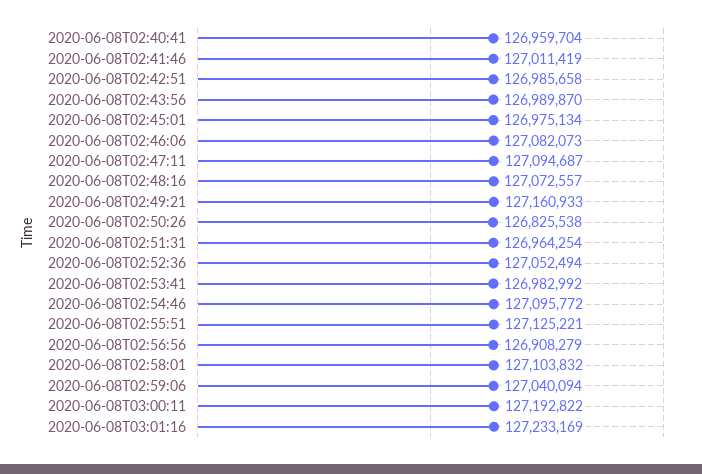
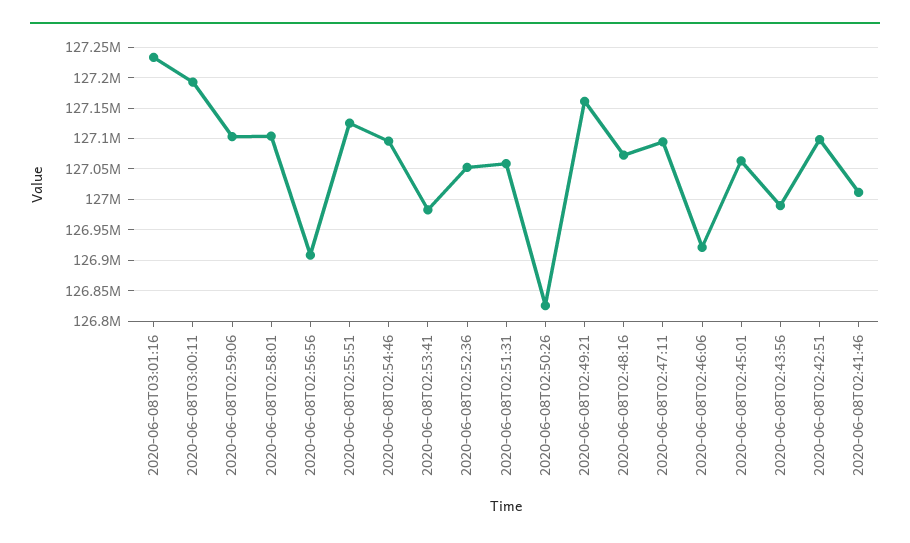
2020-06-08T02:40:41: 126959704 -> none
2020-06-08T02:42:51: 126985658 -> 127100000
2020-06-08T02:45:01: 126975134 -> 127060000
2020-06-08T02:46:06: 127082073 -> 126920000
2020-06-08T02:51:31: 126964254 -> 127060000
2020-06-08T02:59:06: 127040094 -> 127100000

